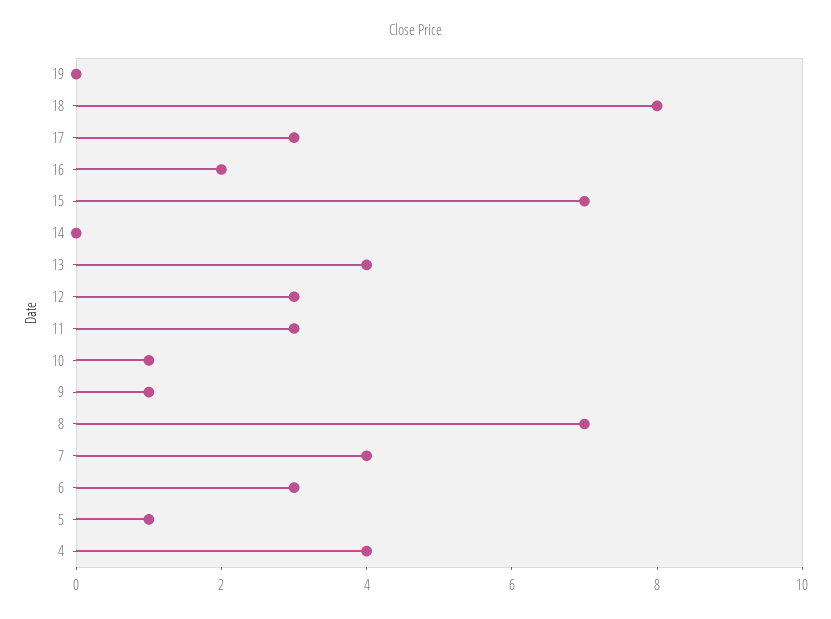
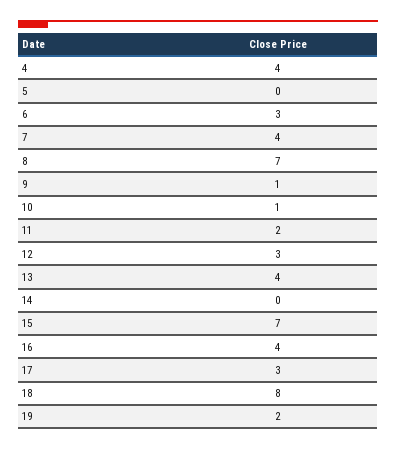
19: 0 -> 2
16: 2 -> 4
11: 3 -> 2
5: 1 -> 0

